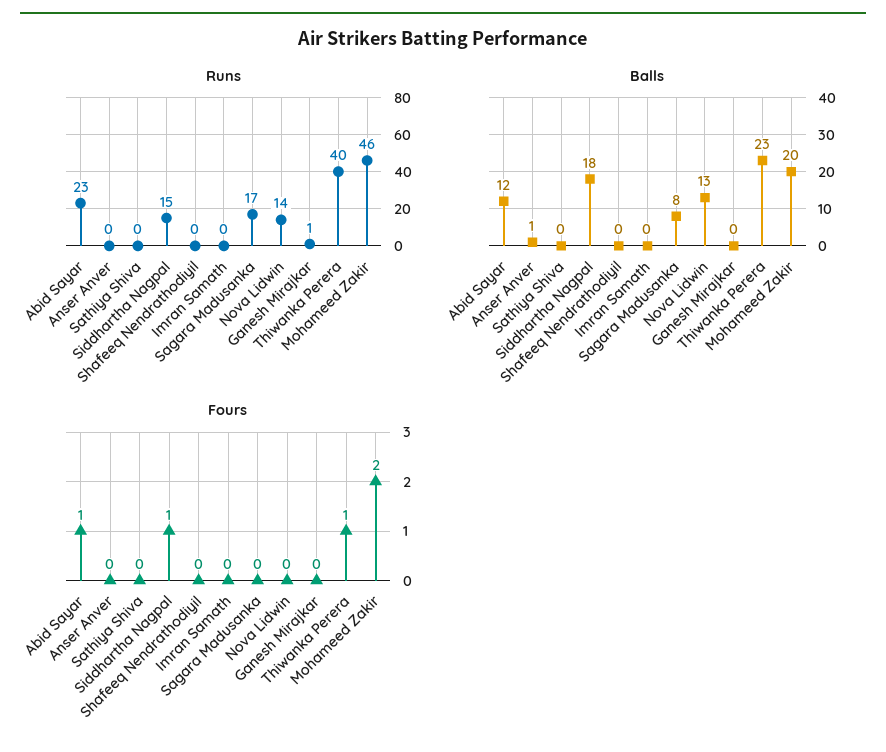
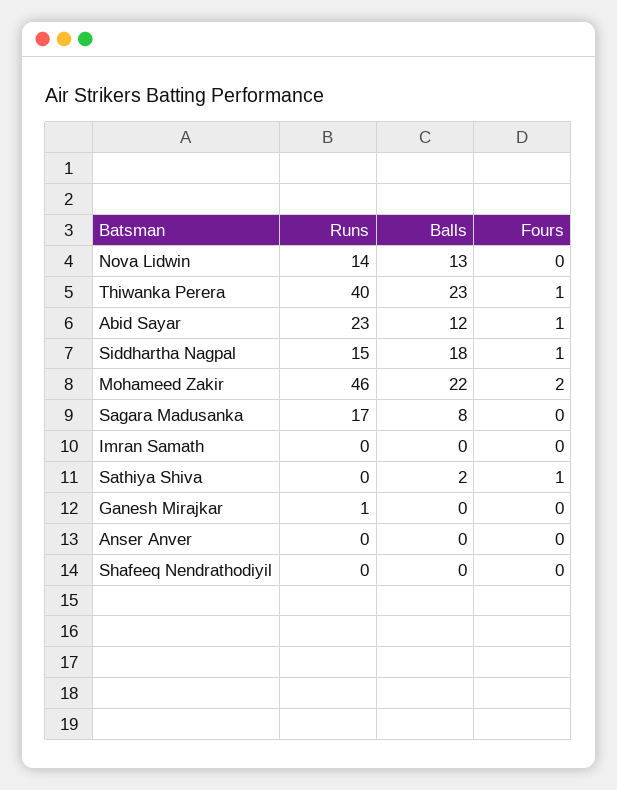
Balls, Anser Anver: 1 -> 0
Balls, Sathiya Shiva: 0 -> 2
Balls, Mohameed Zakir: 20 -> 22
Fours, Sathiya Shiva: 0 -> 1

